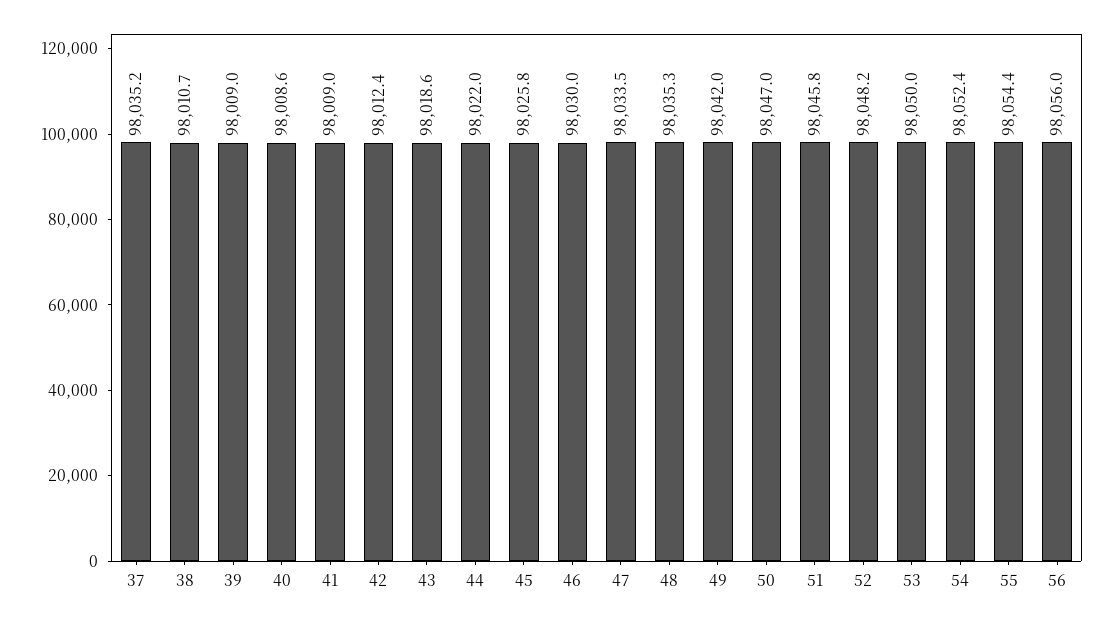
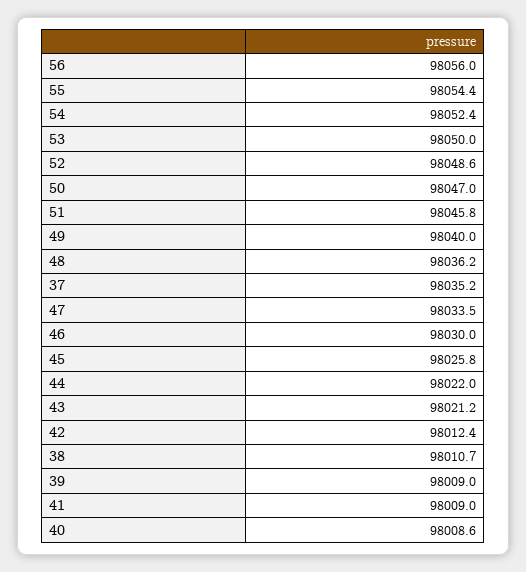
43: 98018.6 -> 98021.2
48: 98035.3 -> 98036.2
49: 98042 -> 98040
52: 98048.2 -> 98048.6

